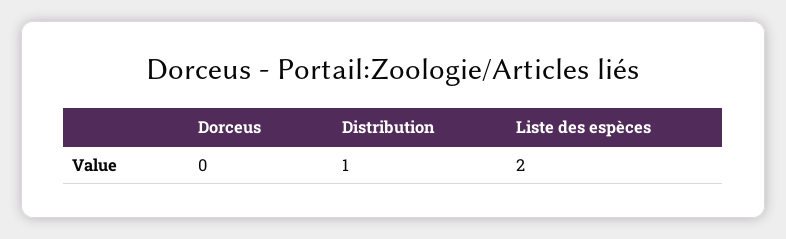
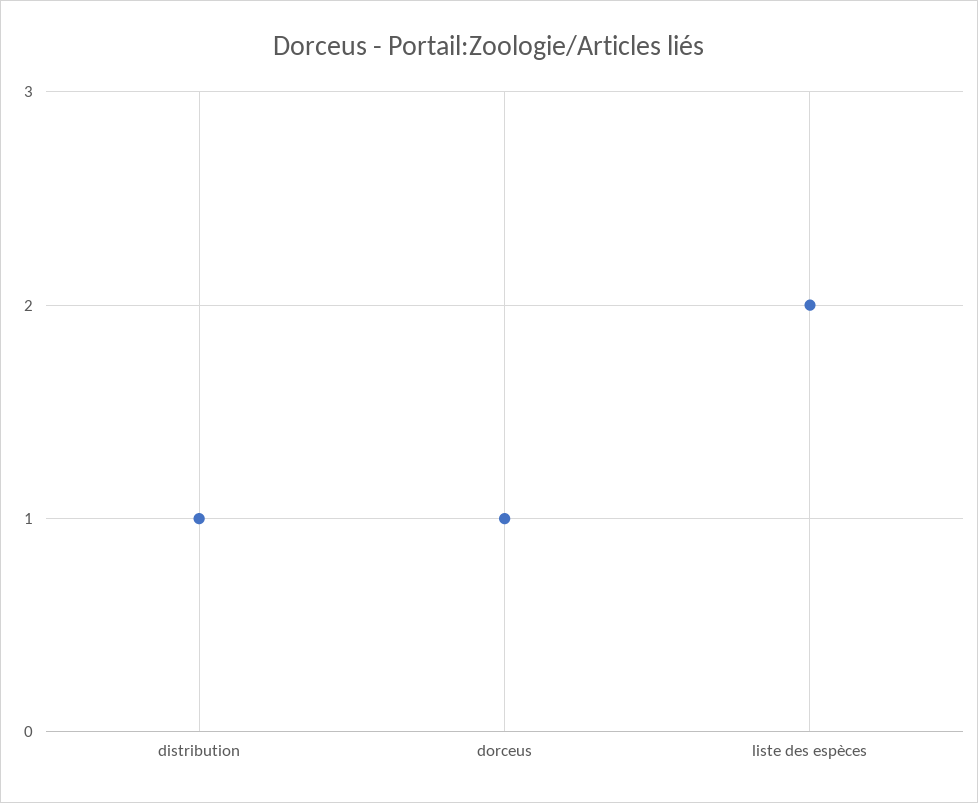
Dorceus: 0 -> 1

